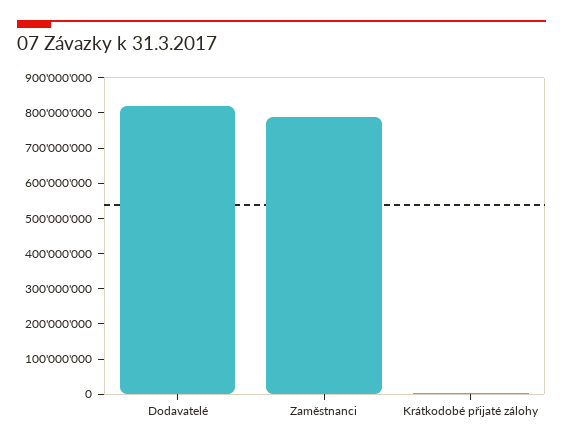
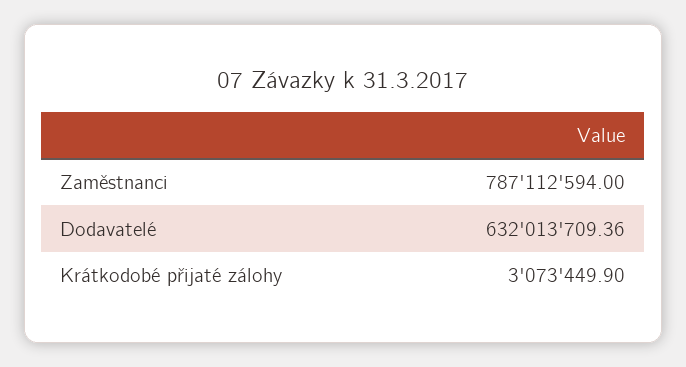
Dodavatelé: 825000000 -> 632013709.36

